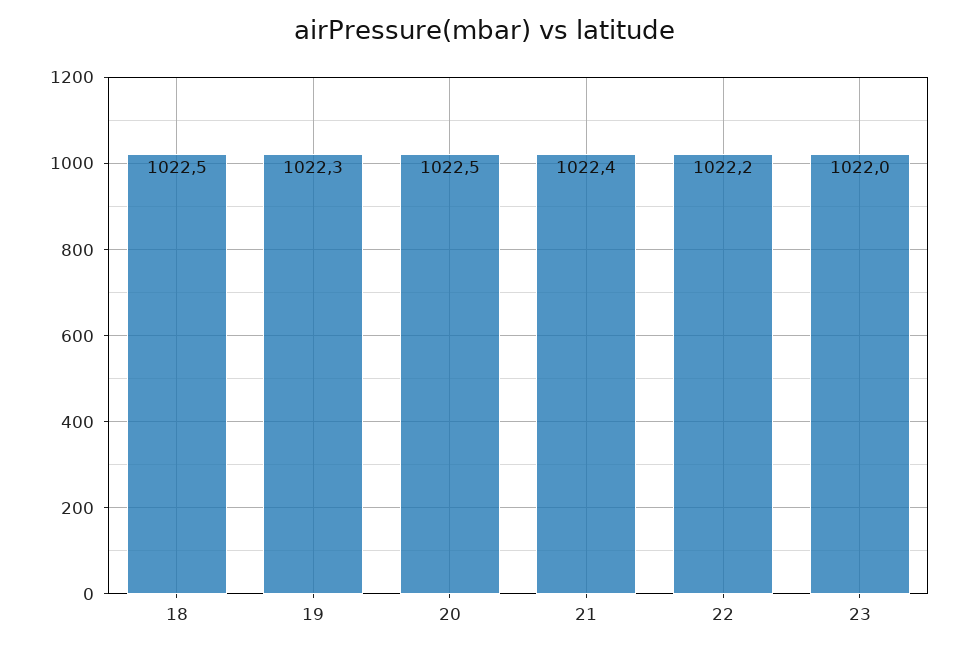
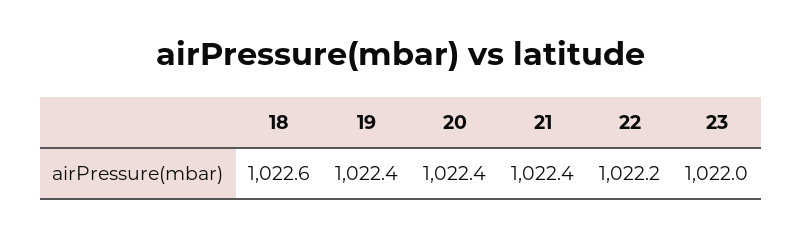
18: 1022.5 -> 1022.6
19: 1022.3 -> 1022.4
20: 1022.5 -> 1022.4

